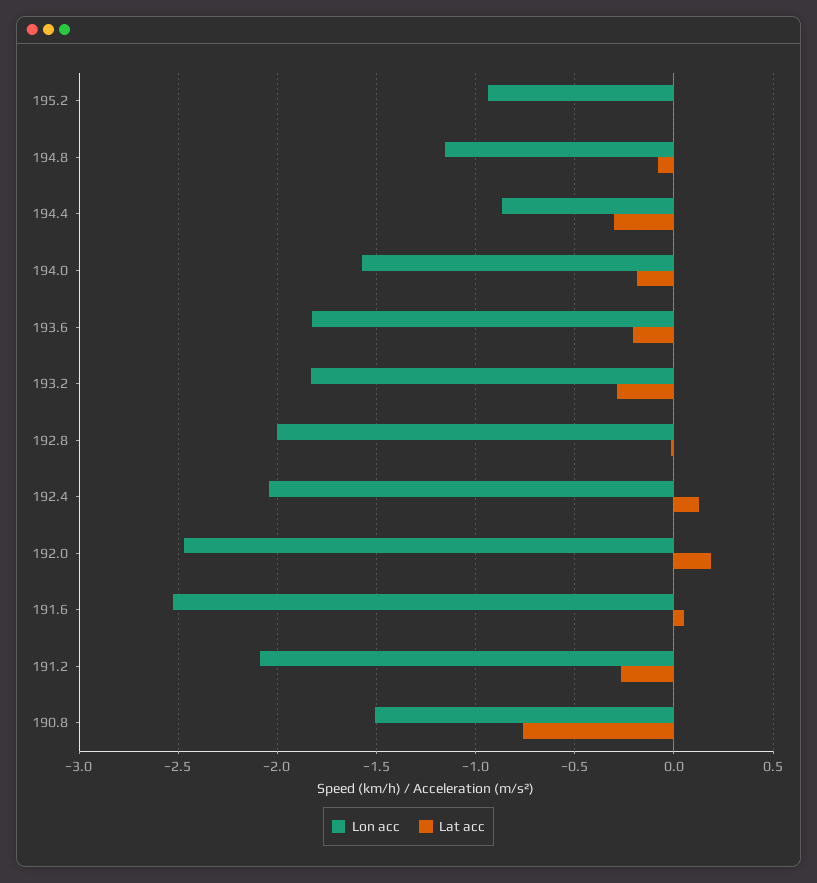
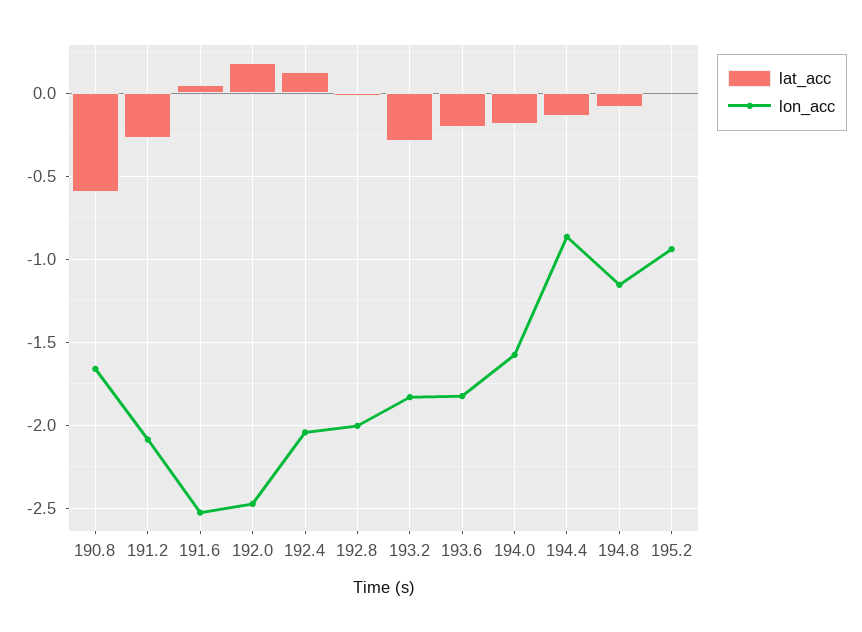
Lat acc, 194.4: -0.3 -> -0.15
Lon acc, 190.8: -1.5 -> -1.65
Lat acc, 190.8: -0.75 -> -0.6

